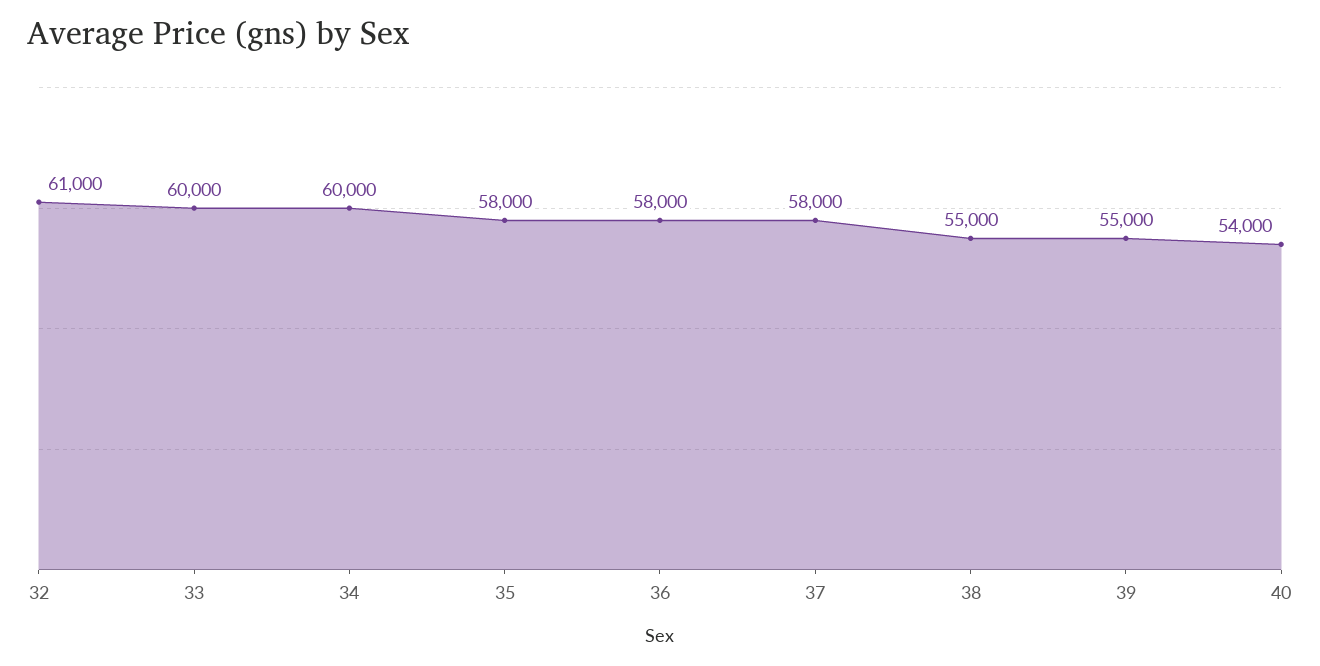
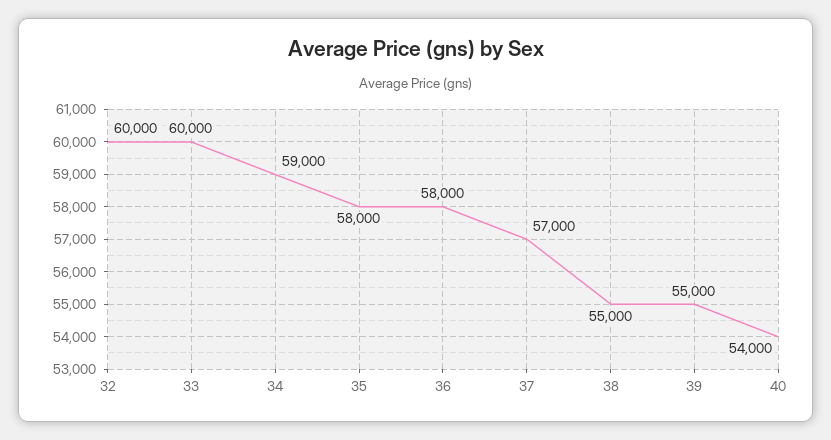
32: 61000 -> 60000
34: 60000 -> 59000
37: 58000 -> 57000

